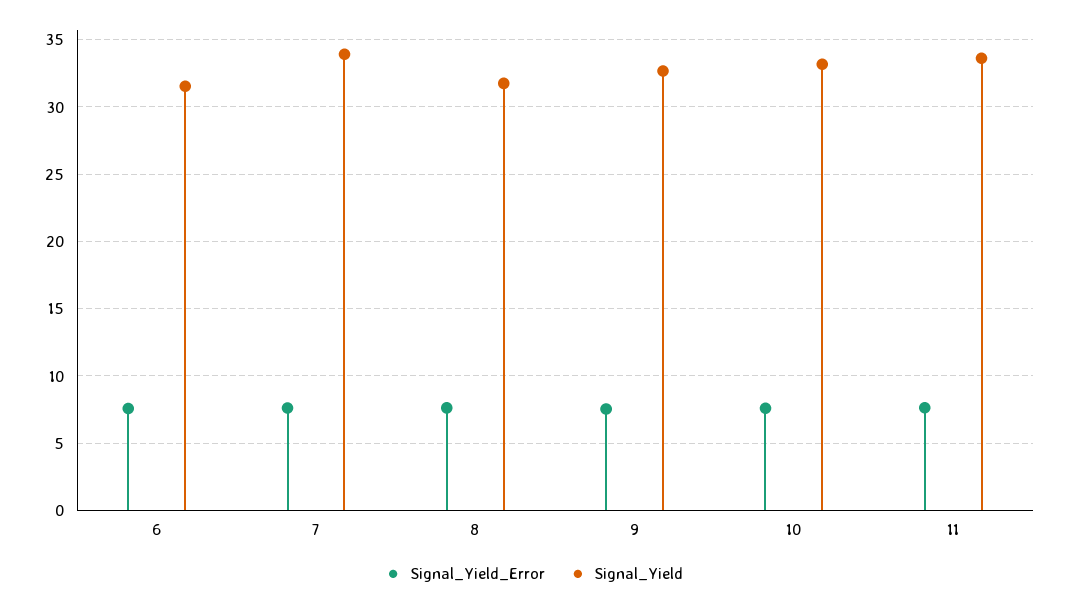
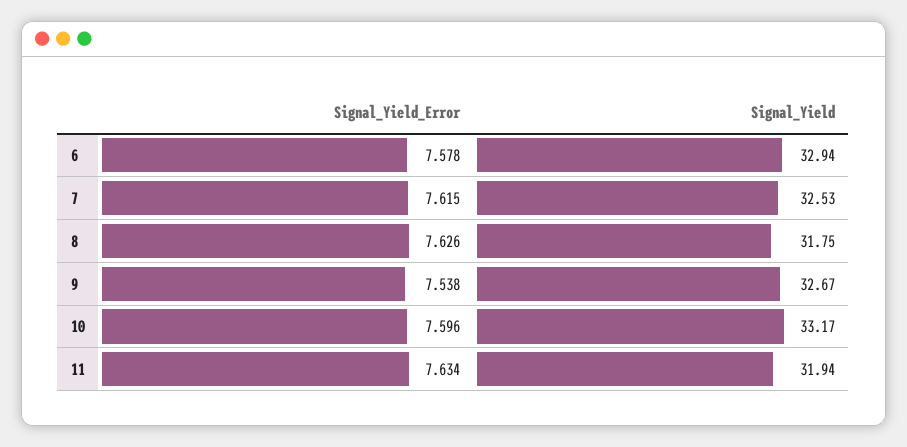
Signal_Yield, 6: 31.5 -> 32.94
Signal_Yield, 7: 34 -> 32.53
Signal_Yield, 11: 33.5 -> 31.94

